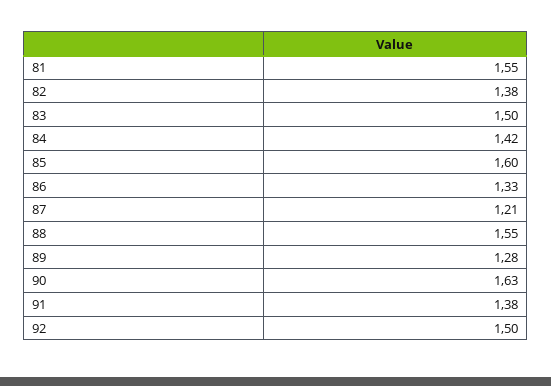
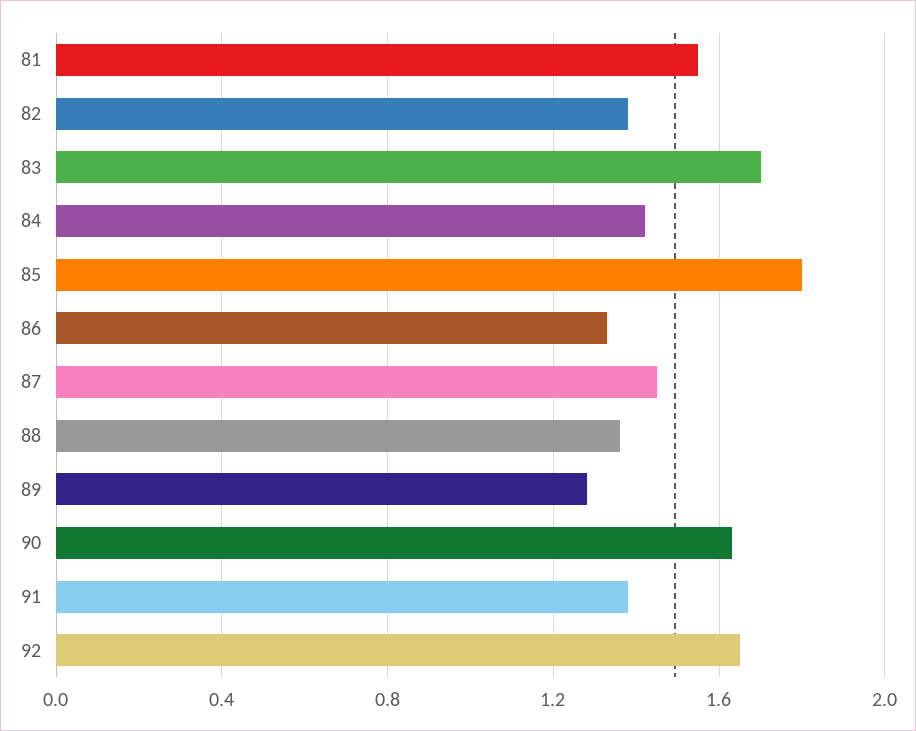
83: 1.5 -> 1.7
85: 1.6 -> 1.8
87: 1.21 -> 1.45
88: 1.55 -> 1.35
92: 1.5 -> 1.65

